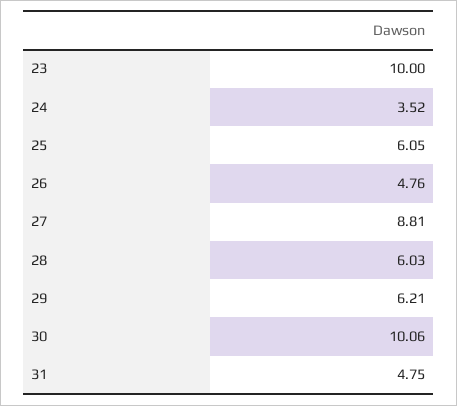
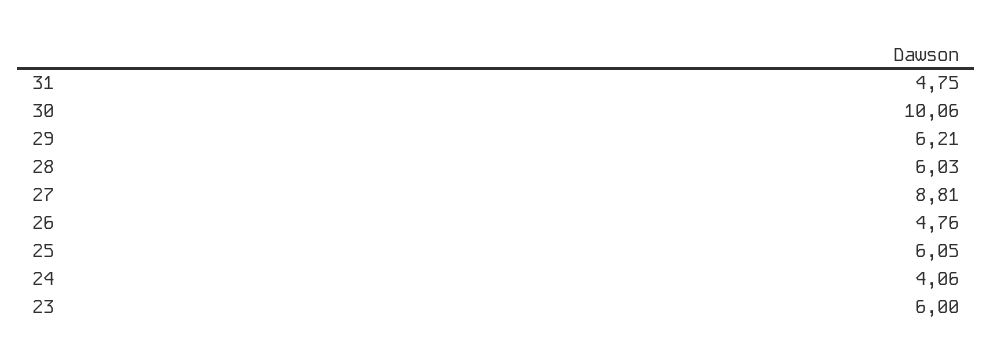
23: 10 -> 6
24: 3.52 -> 4.06

